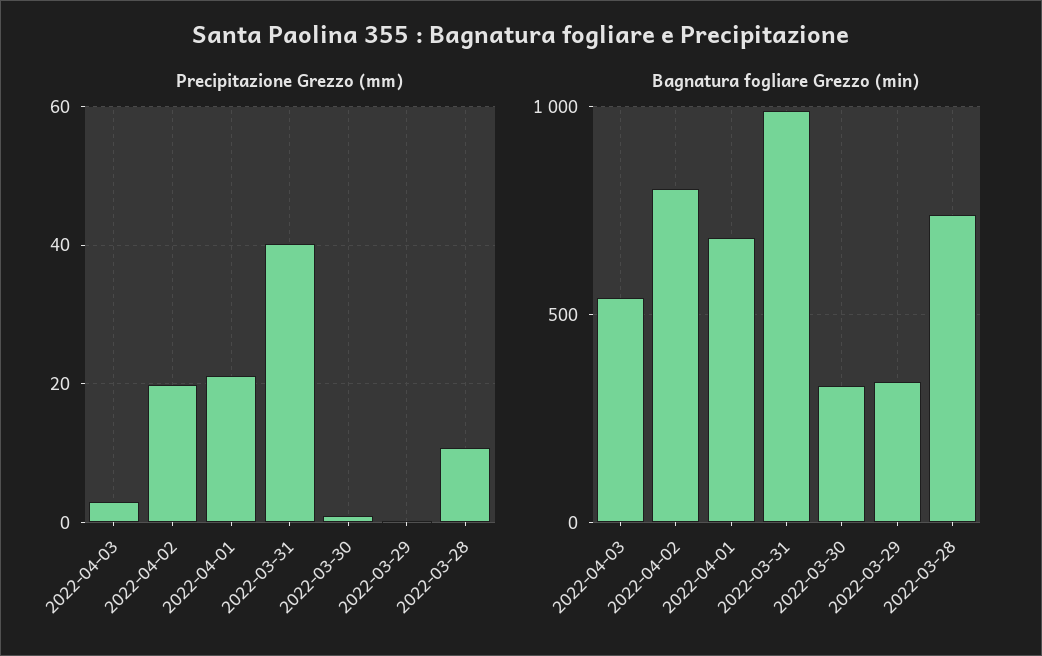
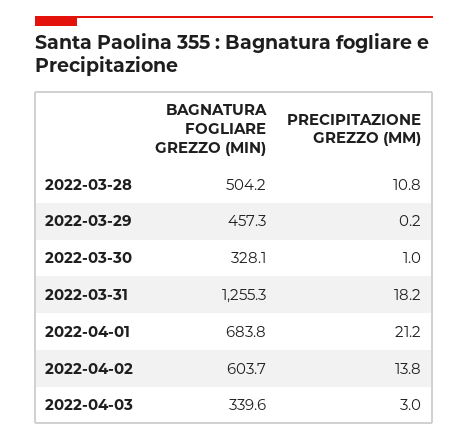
Precipitazione Grezzo (mm), 2022-04-02: 20 -> 13.8
Precipitazione Grezzo (mm), 2022-03-31: 40 -> 18.2
Bagnatura fogliare Grezzo (min), 2022-04-03: 550 -> 339.6
Bagnatura fogliare Grezzo (min), 2022-04-02: 800 -> 603.7
Bagnatura fogliare Grezzo (min), 2022-03-31: 1000 -> 1255.3
Bagnatura fogliare Grezzo (min), 2022-03-29: 350 -> 457.3
Bagnatura fogliare Grezzo (min), 2022-03-28: 750 -> 504.2

